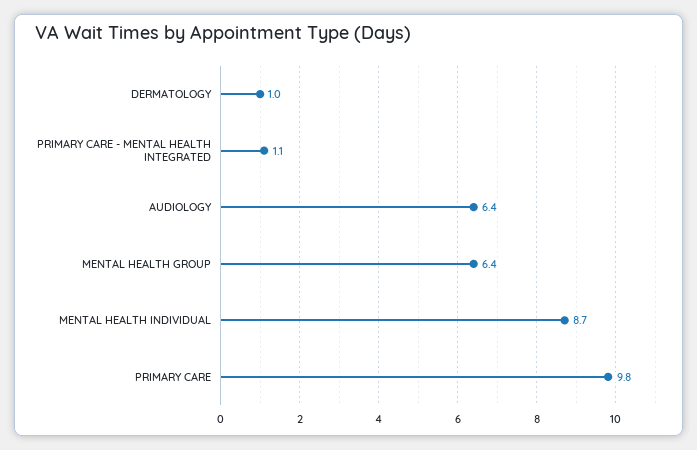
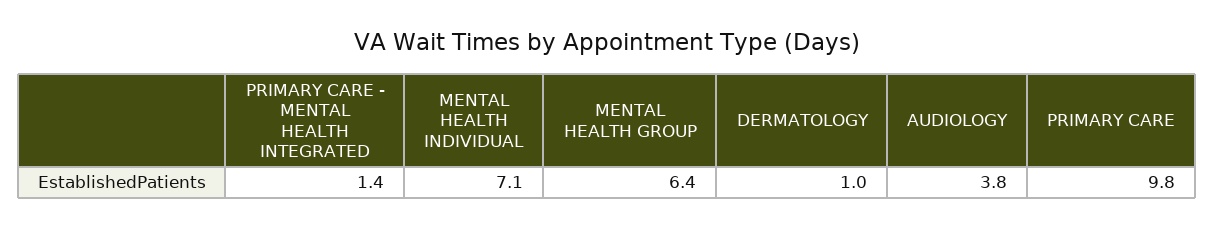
PRIMARY CARE - MENTAL HEALTH INTEGRATED: 1.1 -> 1.4
AUDIOLOGY: 6.4 -> 3.8
MENTAL HEALTH INDIVIDUAL: 8.7 -> 7.1

